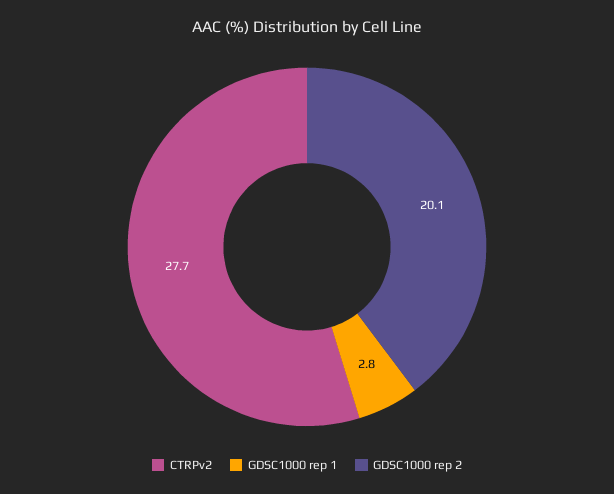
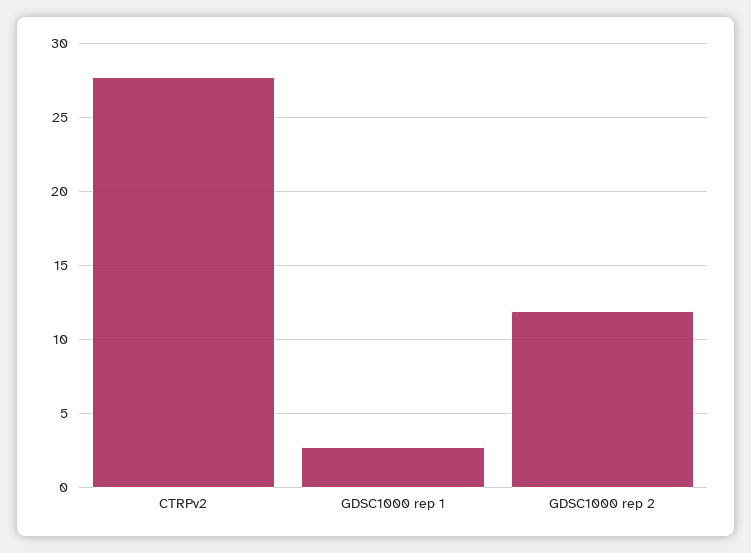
GDSC1000 rep 2: 20.1 -> 12

